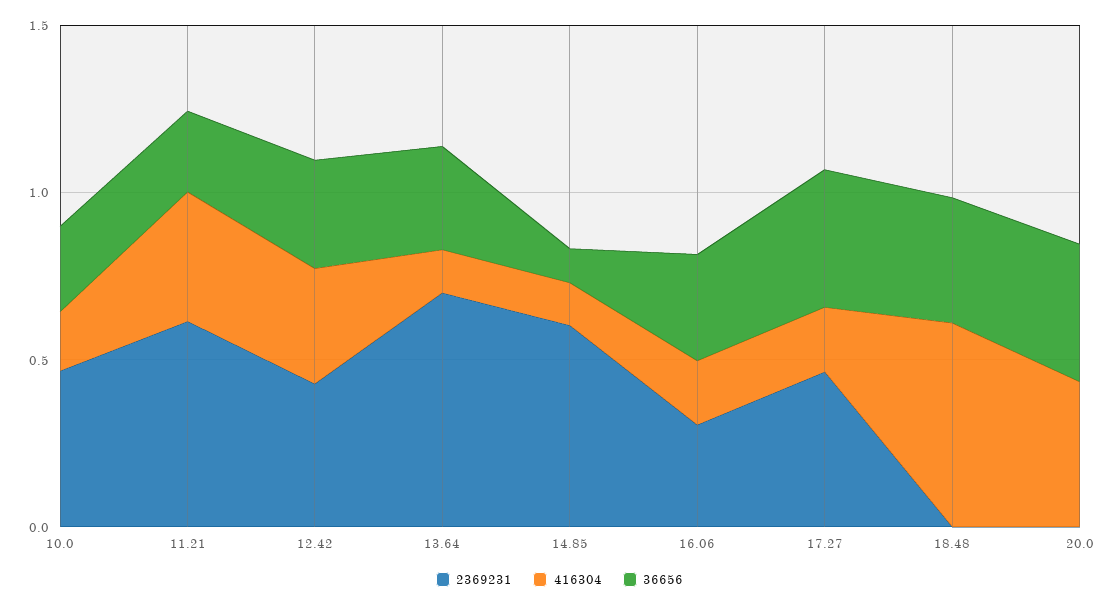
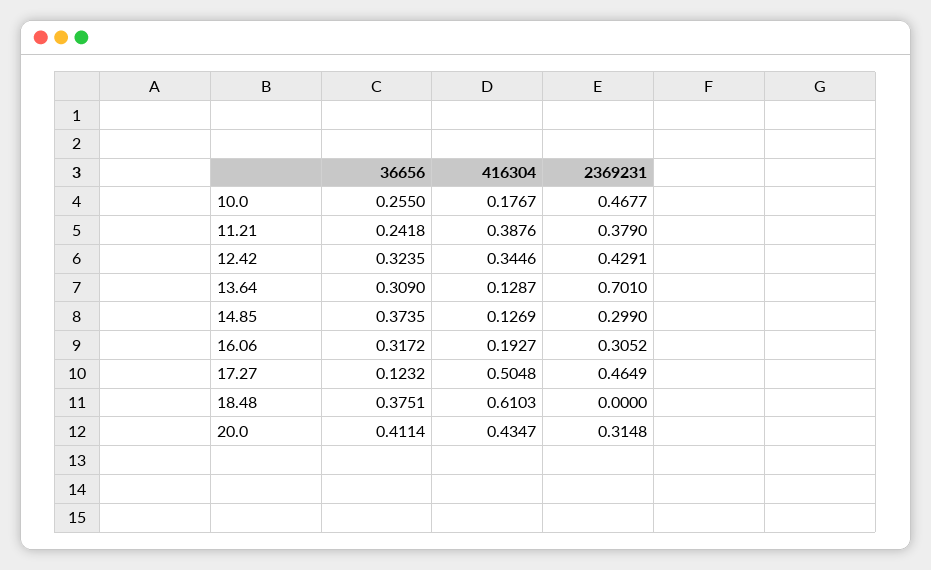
2369231, 11.21: 0.6 -> 0.379
2369231, 14.85: 0.6 -> 0.299
36656, 14.85: 0.1 -> 0.3735
416304, 17.27: 0.2 -> 0.5048
36656, 17.27: 0.4 -> 0.1232
2369231, 20.0: 0 -> 0.3148

